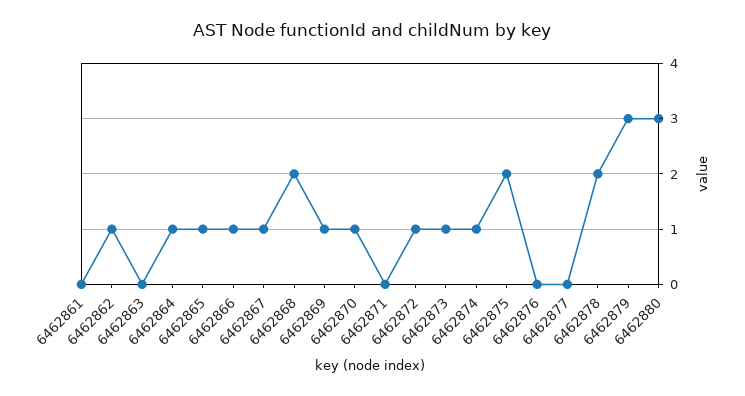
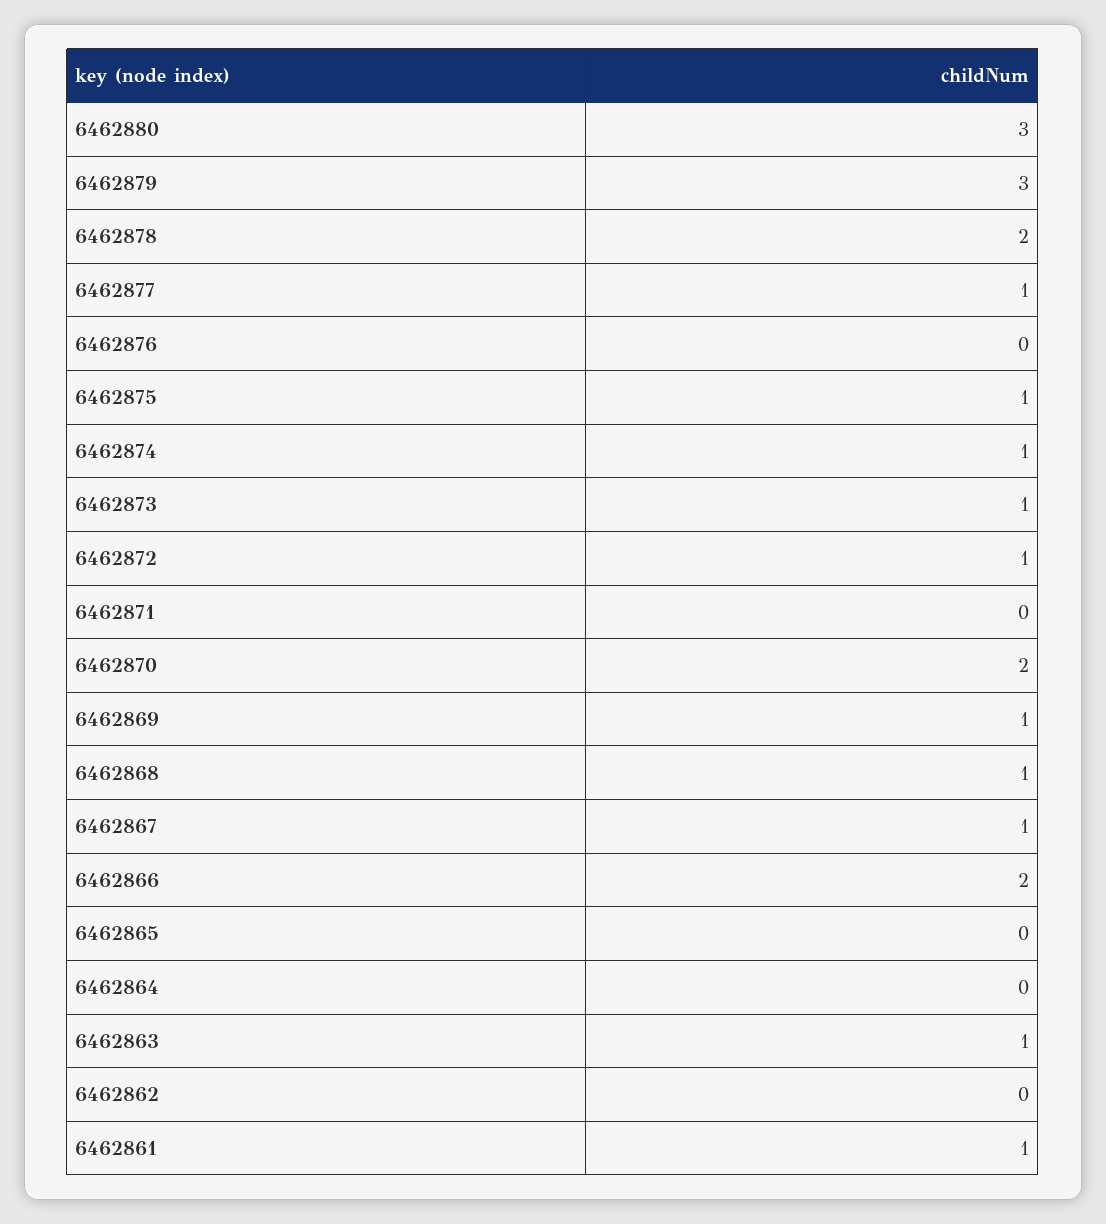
6462861: 0 -> 1
6462862: 1 -> 0
6462863: 0 -> 1
6462864: 1 -> 0
6462865: 1 -> 0
6462866: 1 -> 2
6462868: 2 -> 1
6462870: 1 -> 2
6462875: 2 -> 1
6462877: 0 -> 1

